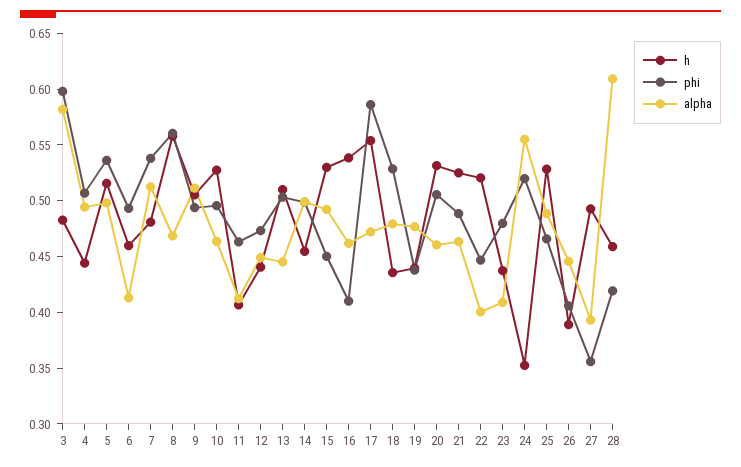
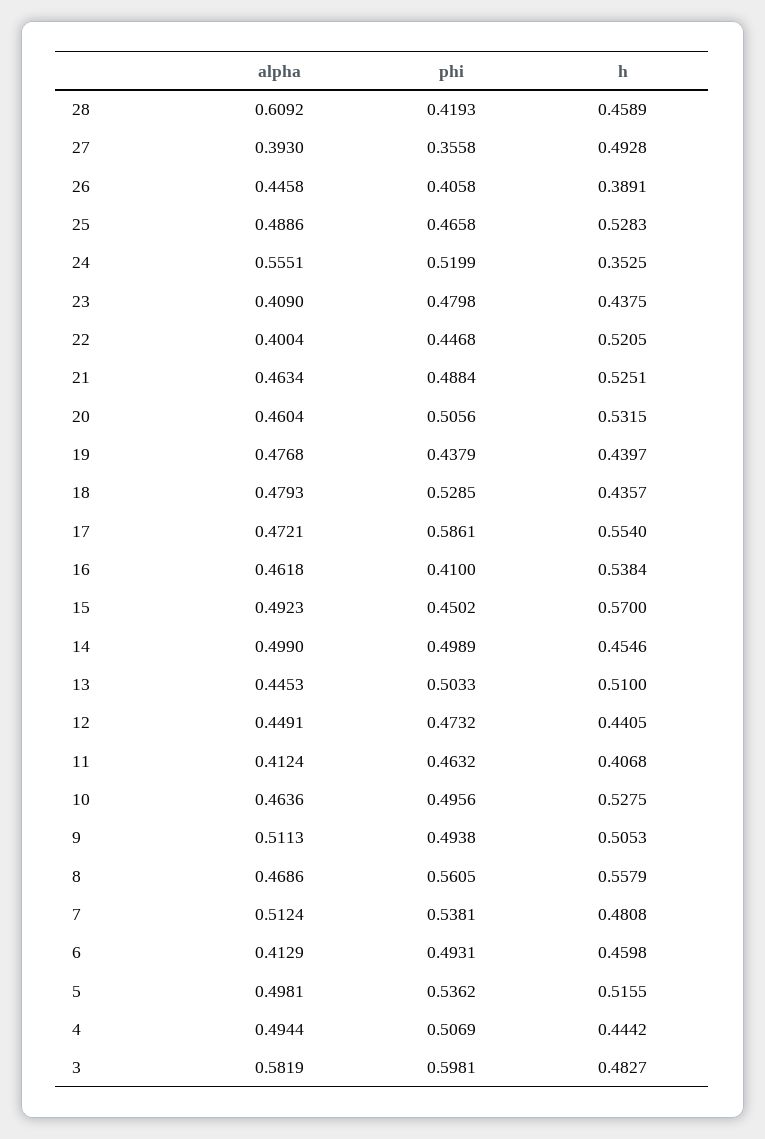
h, 15: 0.53 -> 0.57

